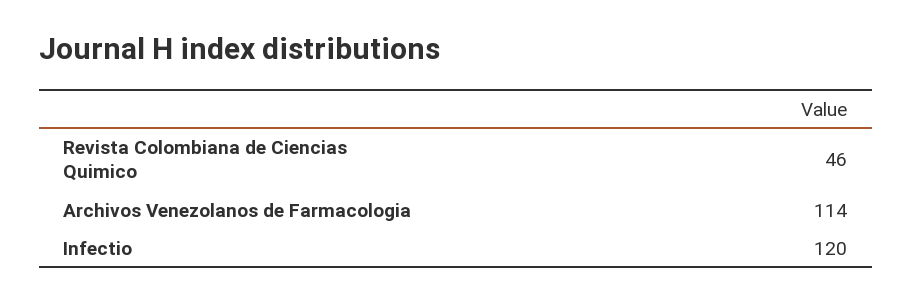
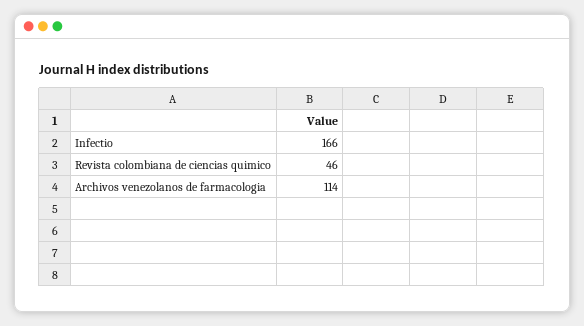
Infectio: 120 -> 166

